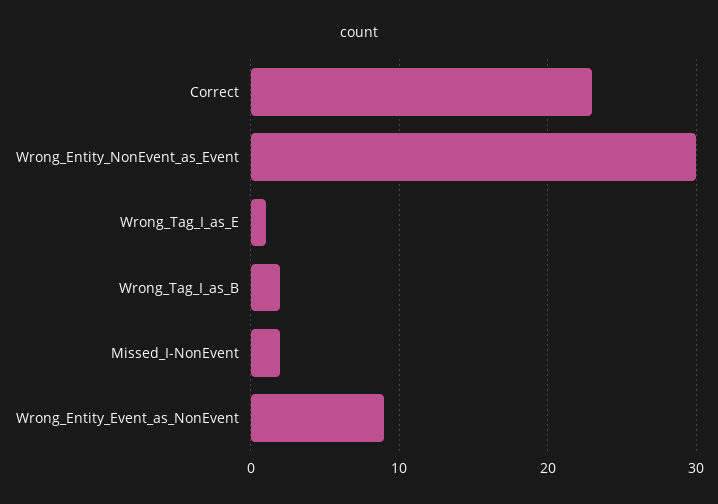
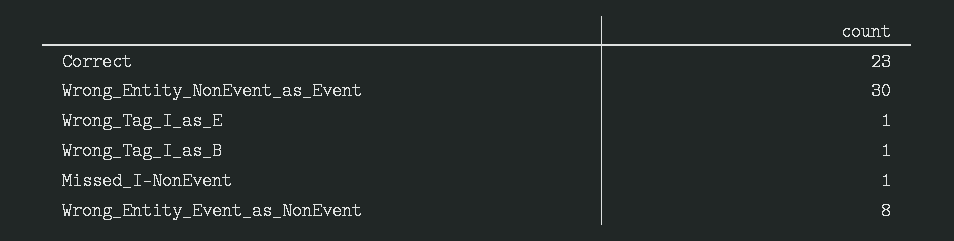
Wrong_Tag_I_as_B: 2 -> 1
Missed_I-NonEvent: 2 -> 1
Wrong_Entity_Event_as_NonEvent: 9 -> 8

